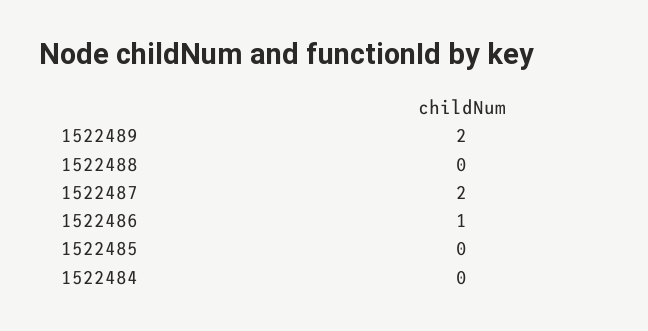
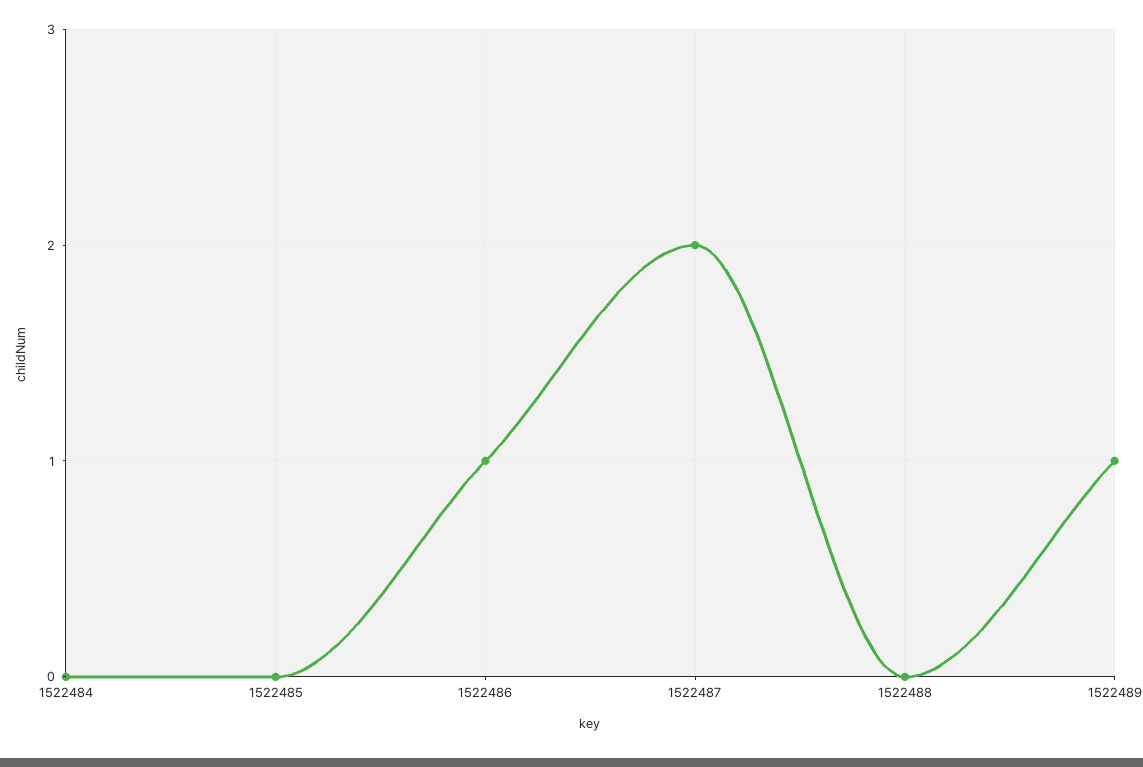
1522489: 2 -> 1

